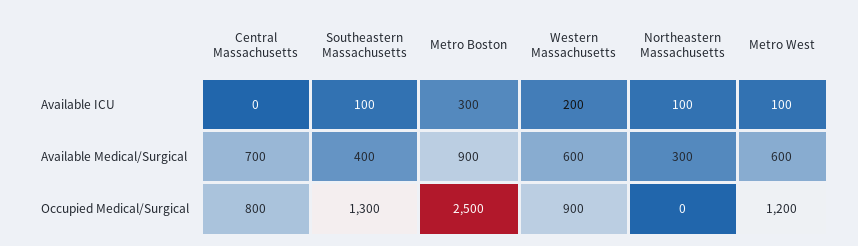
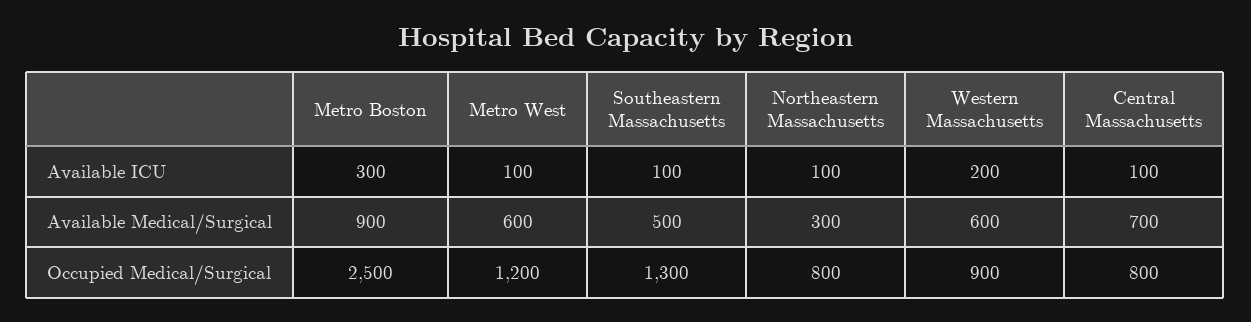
Central Massachusetts, Available ICU: 0 -> 100
Southeastern Massachusetts, Available Medical/Surgical: 400 -> 500
Northeastern Massachusetts, Occupied Medical/Surgical: 0 -> 800

